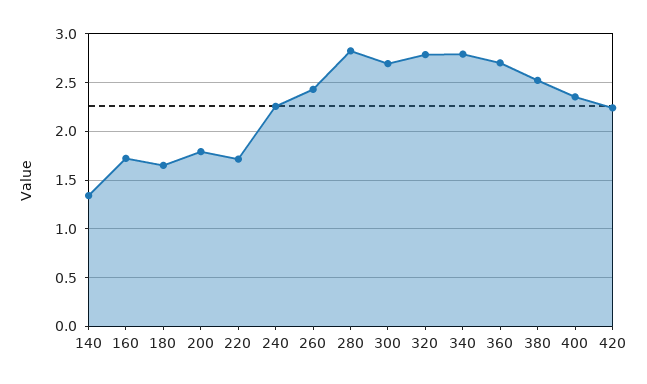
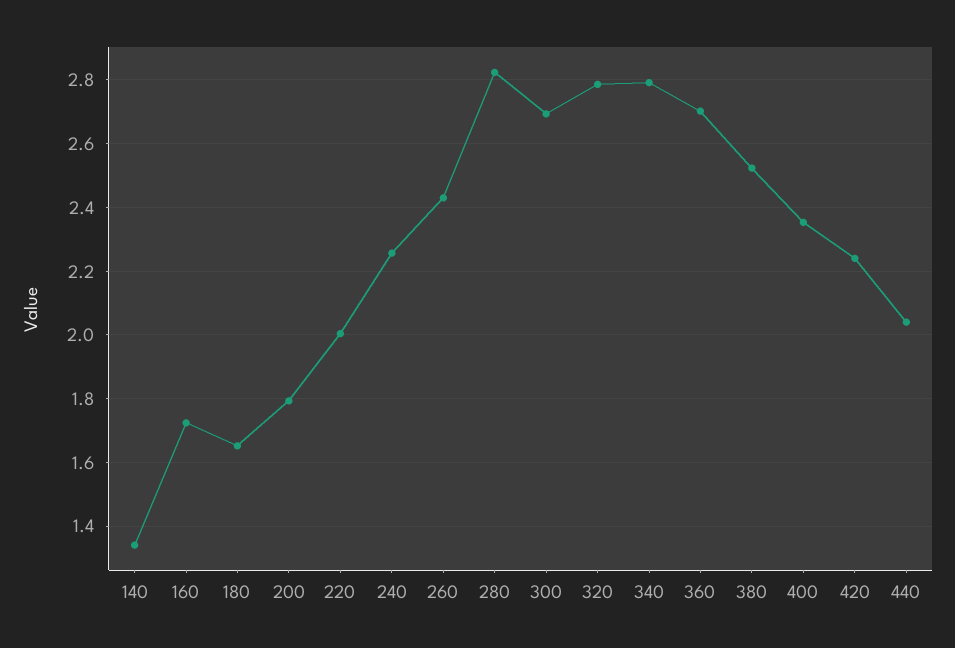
220: 1.7 -> 2
440: none -> 2.04

